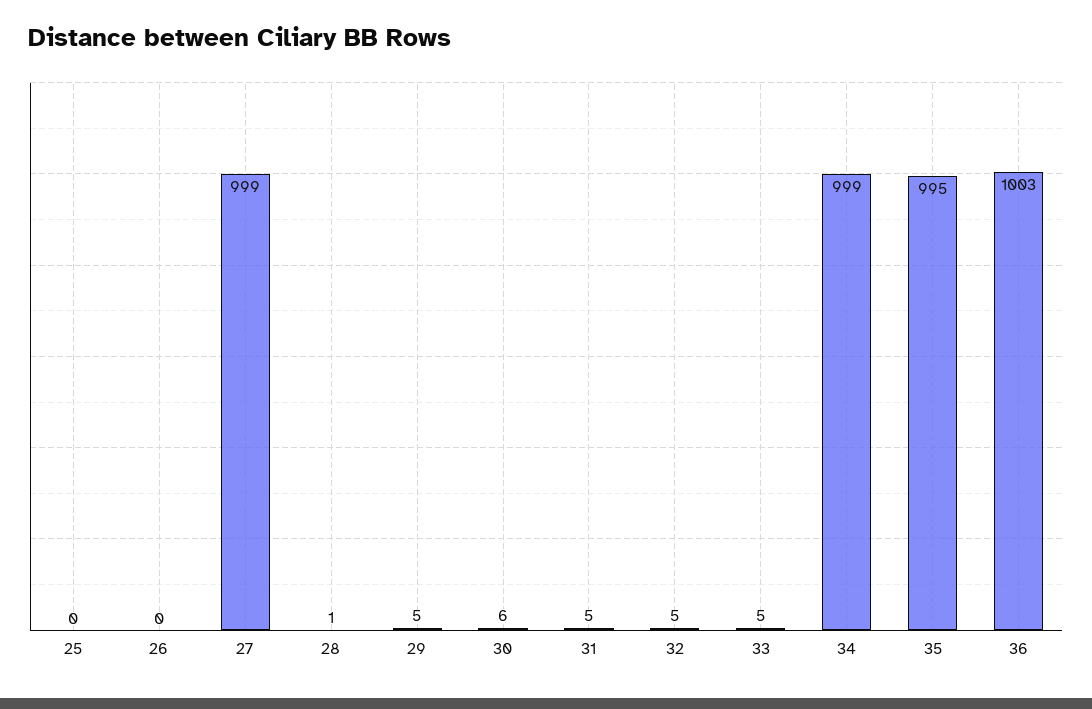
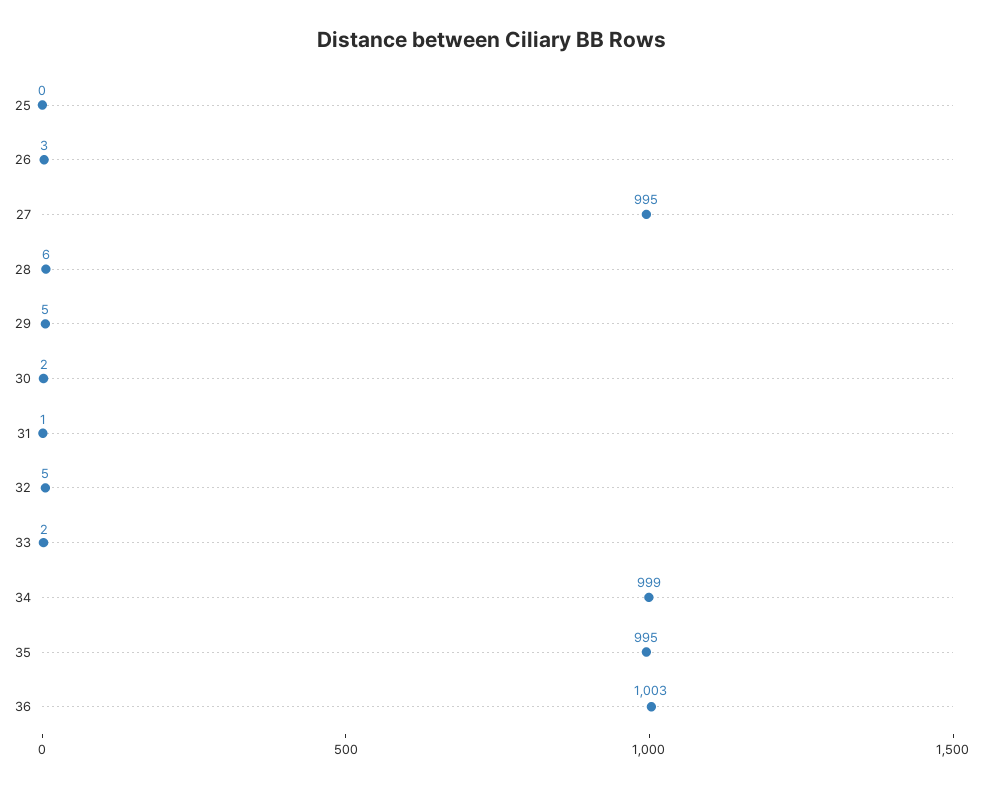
26: 0 -> 3
27: 999 -> 995
28: 1 -> 6
30: 6 -> 2
31: 5 -> 1
33: 5 -> 2

